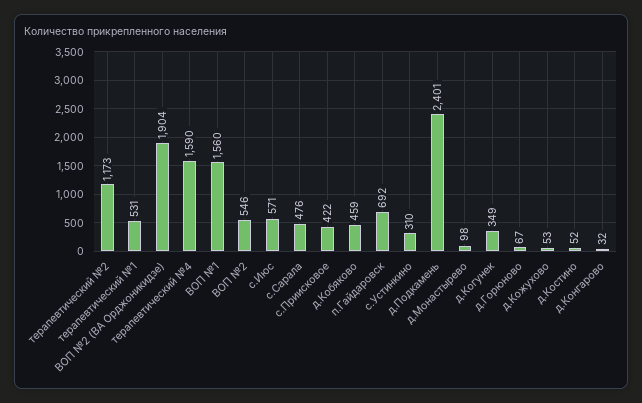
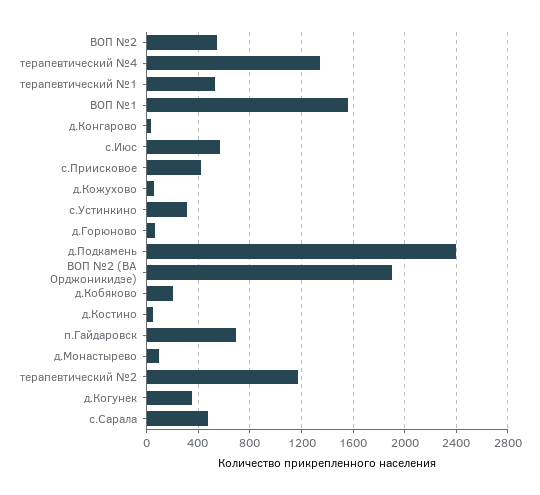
терапевтический №4: 1590 -> 1350
д.Кобяково: 459 -> 200

